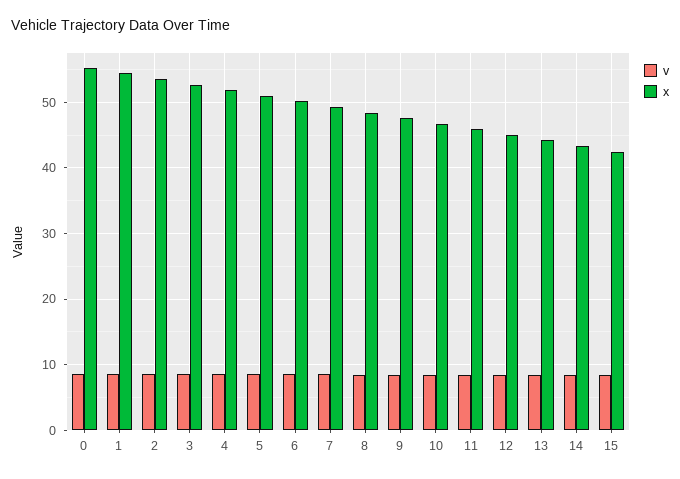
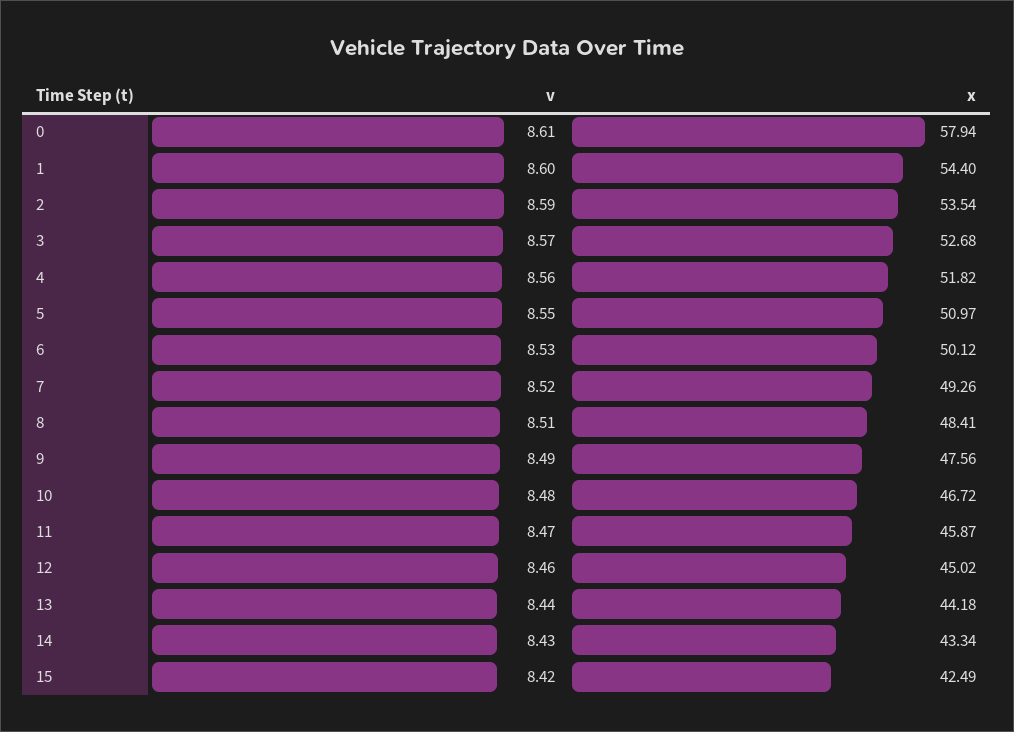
x, 0: 55 -> 57.94

